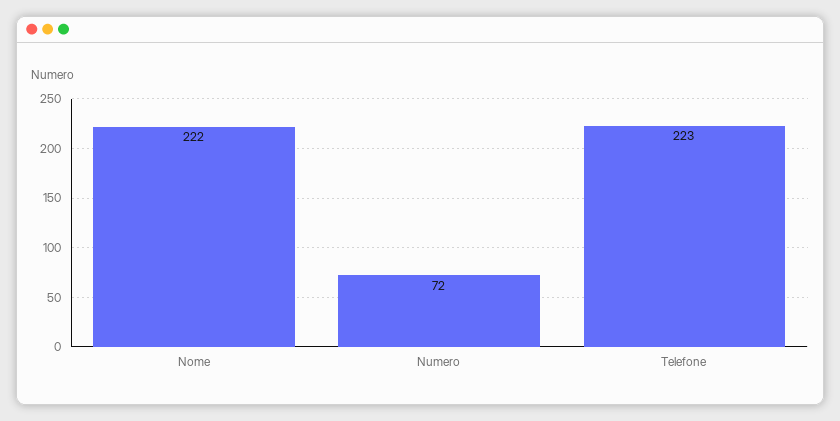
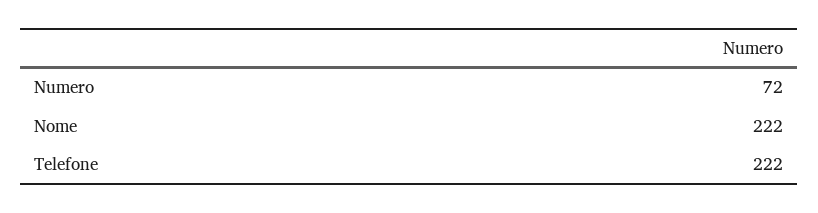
Telefone: 223 -> 222

